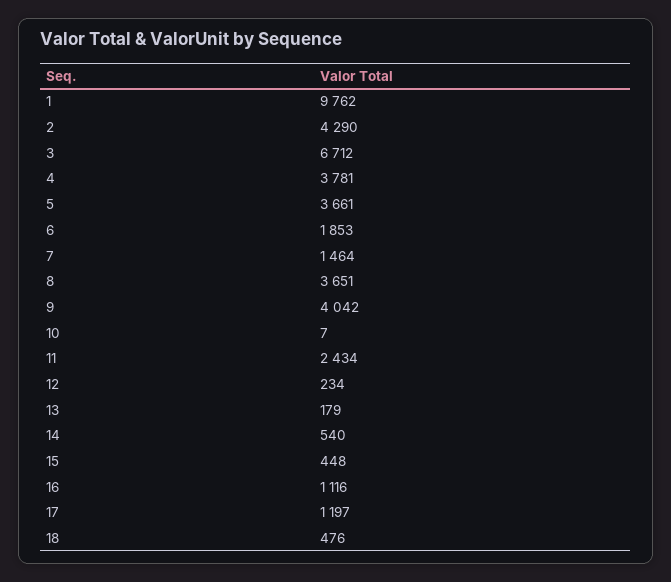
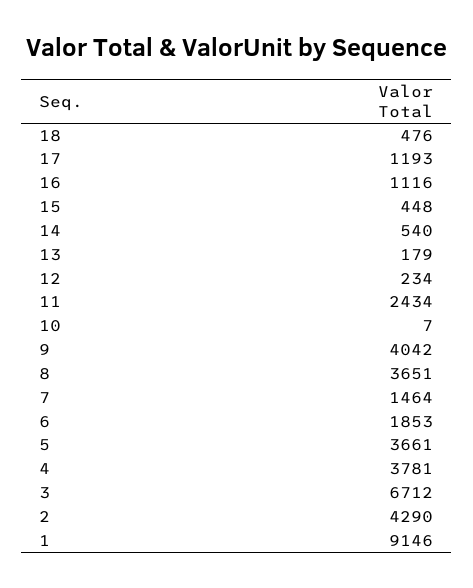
1: 9762 -> 9146
17: 1197 -> 1193

